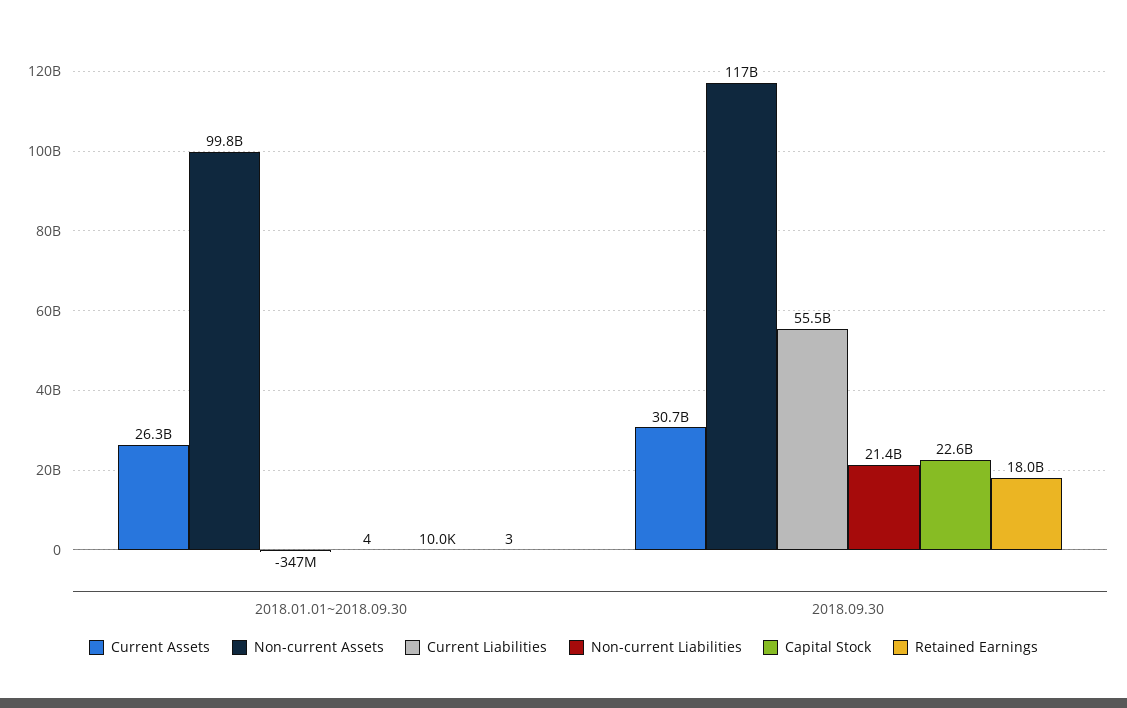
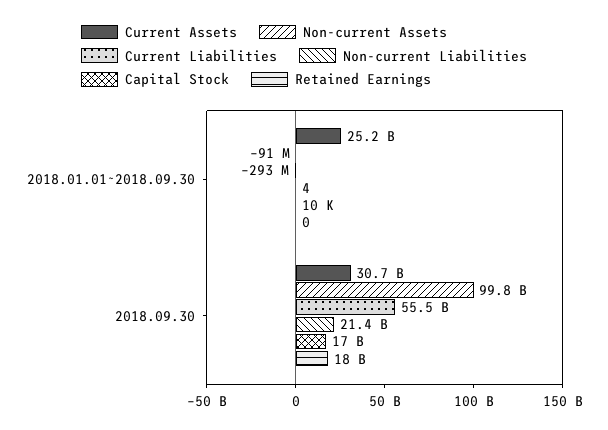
Current Assets, 2018.01.01~2018.09.30: 26300000000 -> 25200000000
Non-current Assets, 2018.01.01~2018.09.30: 99800000000 -> -91000000
Current Liabilities, 2018.01.01~2018.09.30: -347000000 -> -293000000
Retained Earnings, 2018.01.01~2018.09.30: 3 -> 0
Non-current Assets, 2018.09.30: 117000000000 -> 99800000000
Capital Stock, 2018.09.30: 22600000000 -> 17000000000

